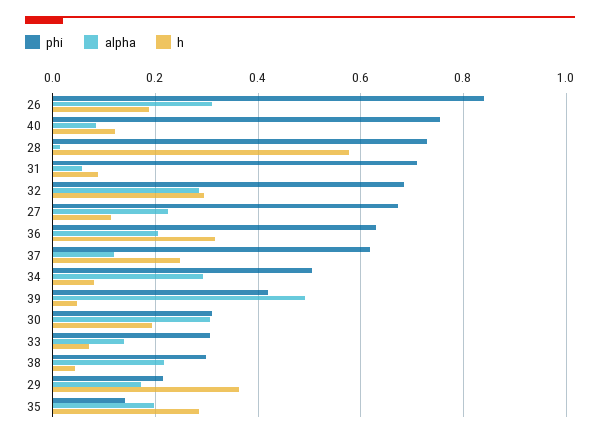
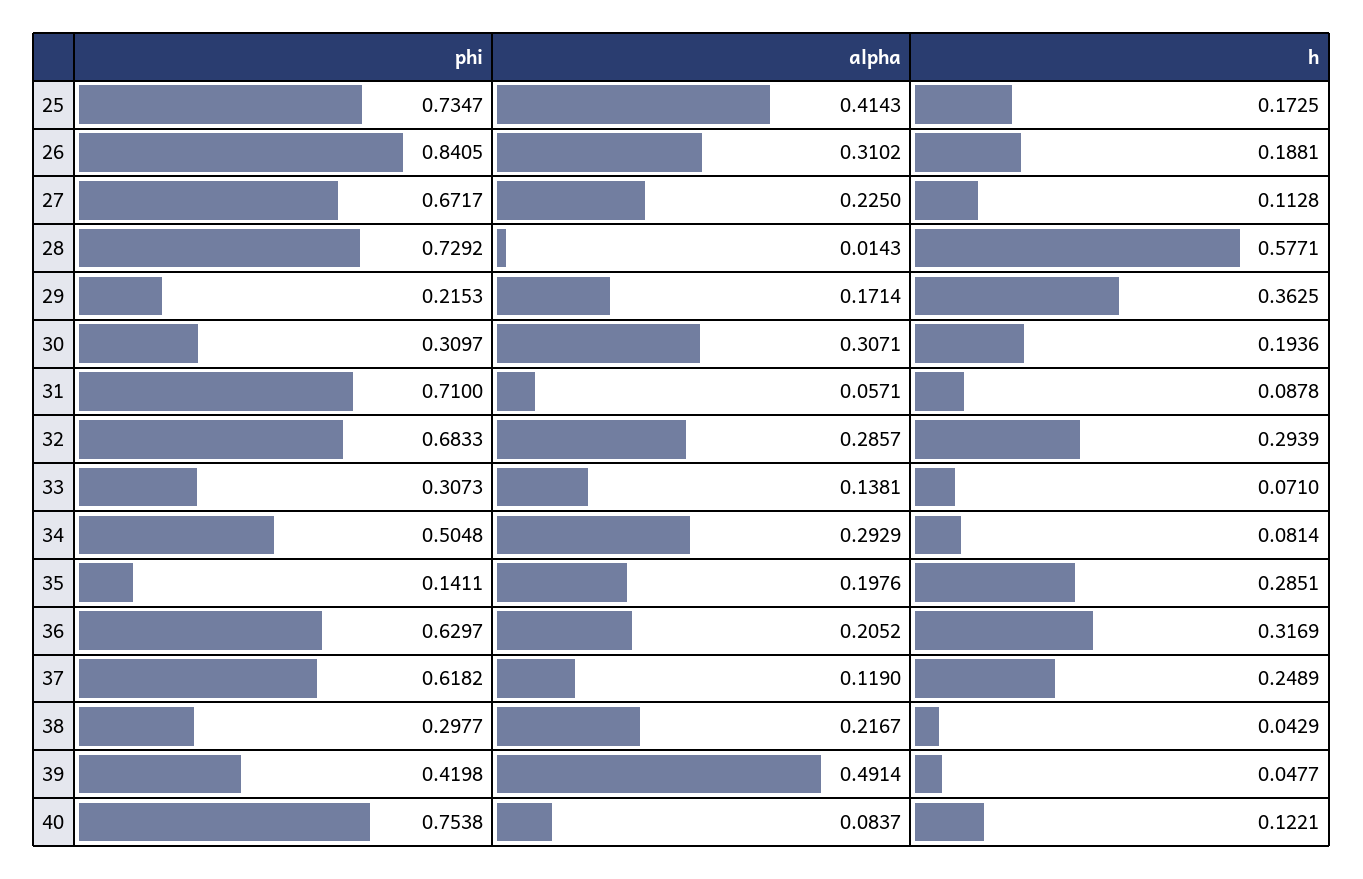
phi, 25: none -> 0.7347
alpha, 25: none -> 0.4143
h, 25: none -> 0.1725

